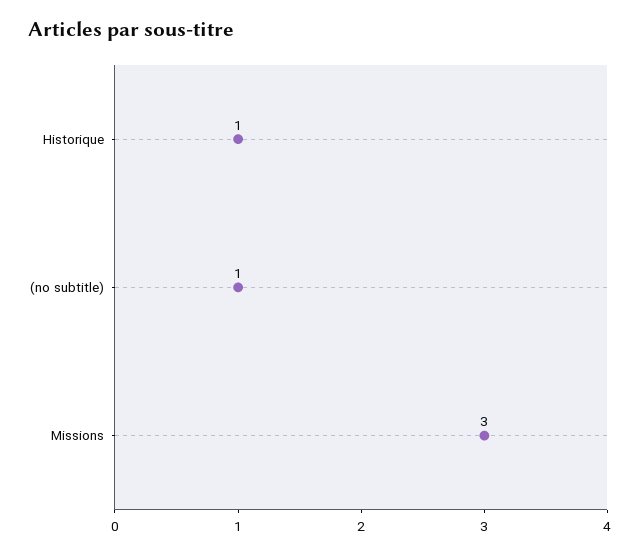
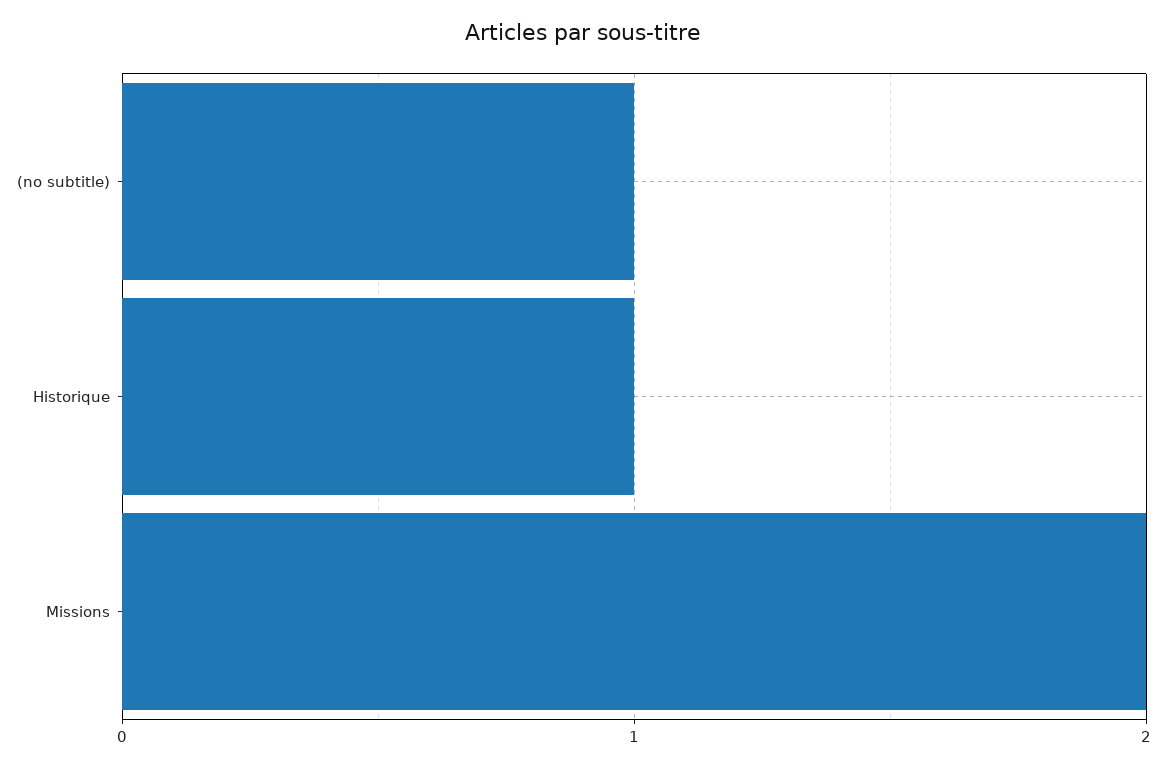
Missions: 3 -> 2

